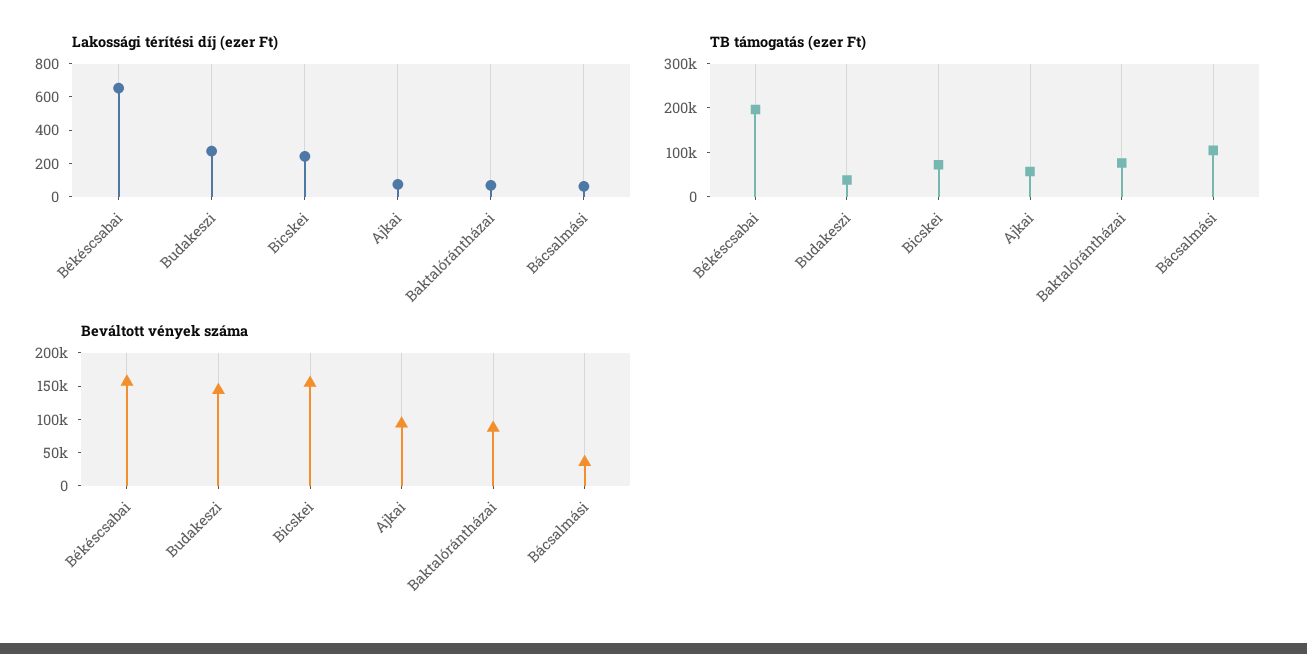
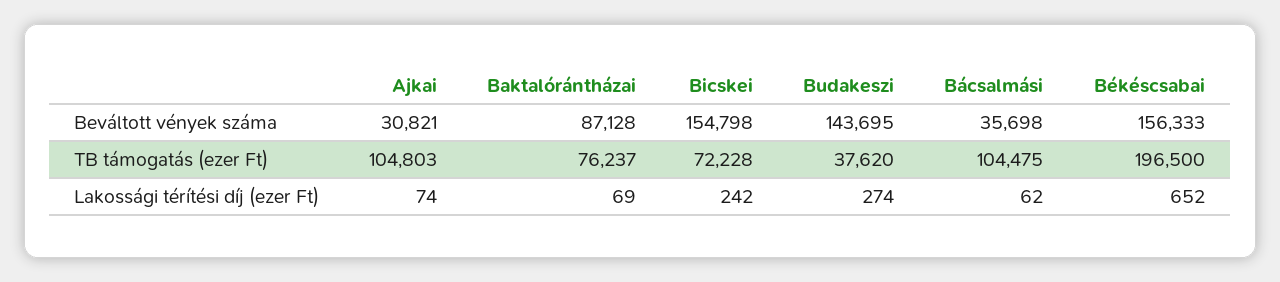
TB támogatás (ezer Ft), Ajkai: 60000 -> 104803
Beváltott vények száma, Ajkai: 100000 -> 30821

